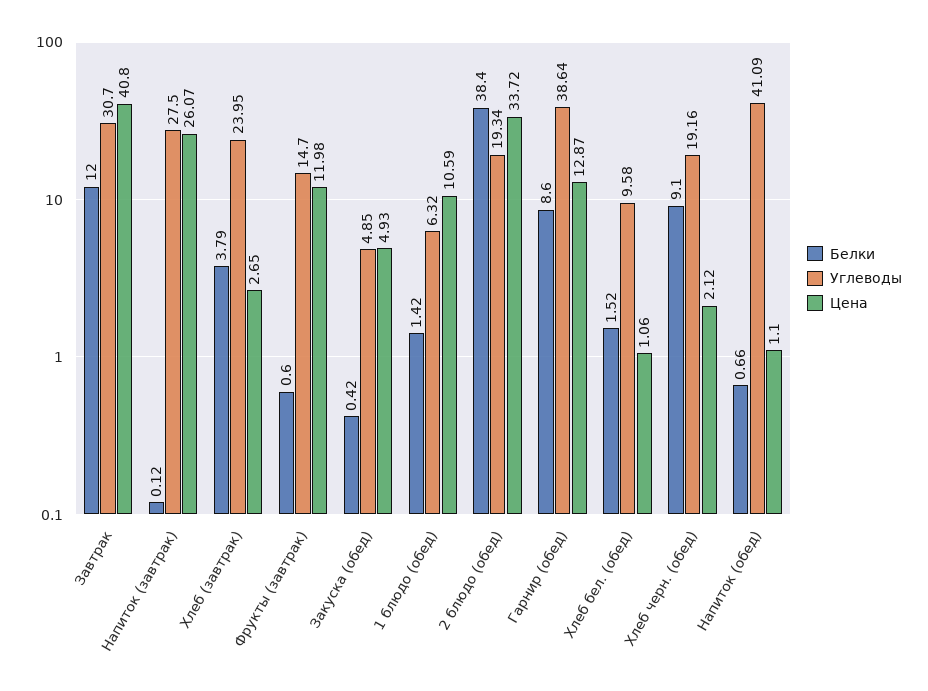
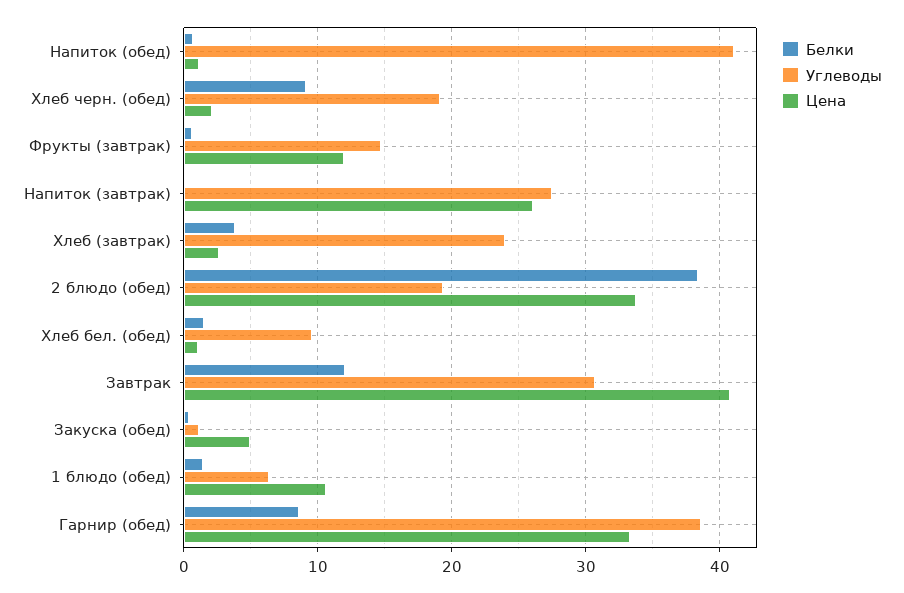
Углеводы, Закуска (обед): 4.85 -> 1
Цена, Гарнир (обед): 12.87 -> 33

